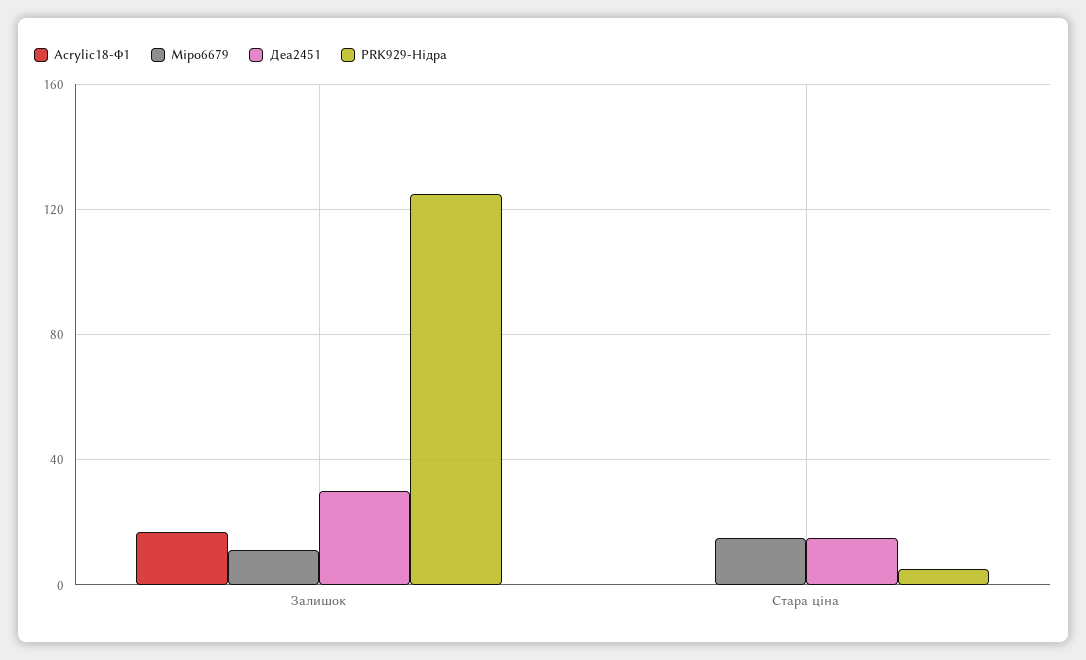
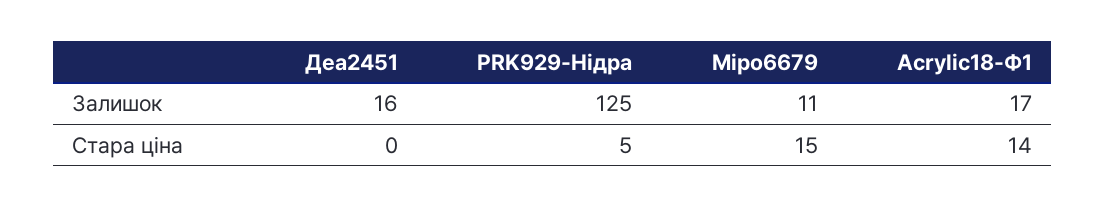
Деа2451, Залишок: 30 -> 16
Acrylic18-Ф1, Стара ціна: 0 -> 14
Деа2451, Стара ціна: 15 -> 0

